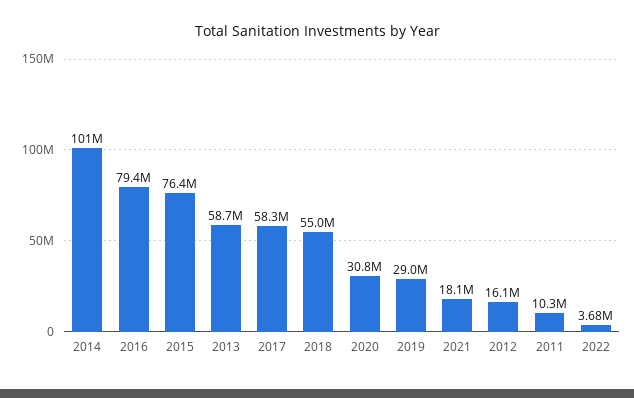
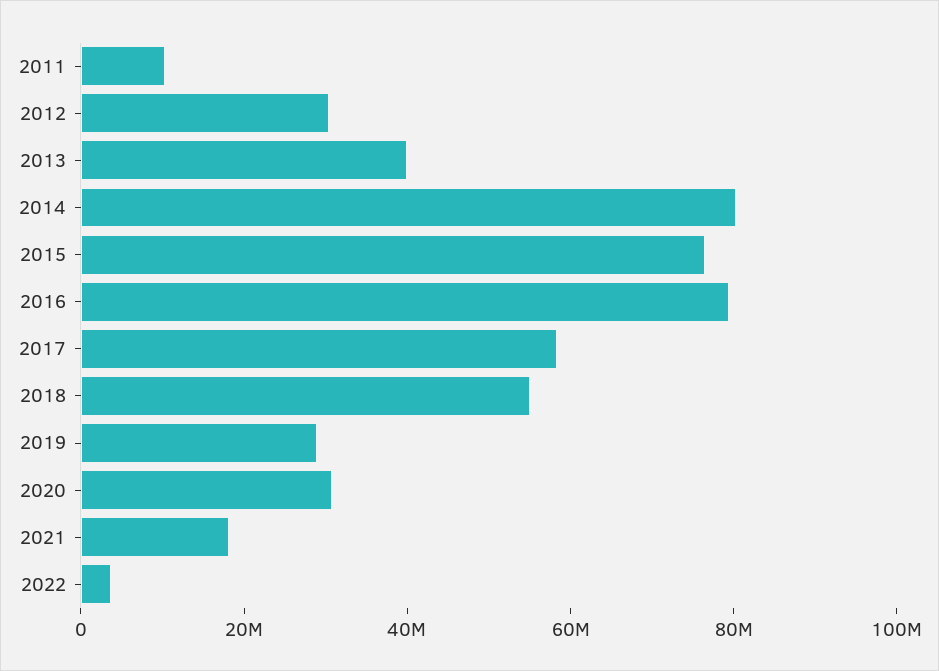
2014: 101000000 -> 80000000
2013: 58700000 -> 40000000
2012: 16100000 -> 30000000

